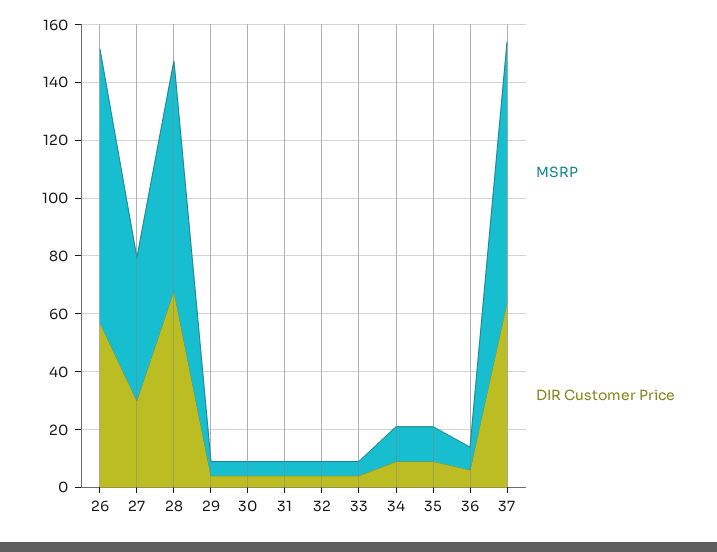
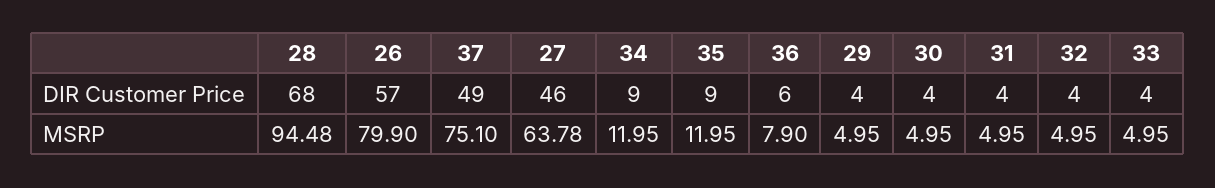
MSRP, 26: 95 -> 79.9
MSRP, 27: 50 -> 63.78
DIR Customer Price, 27: 30 -> 46
MSRP, 28: 80 -> 94.48
MSRP, 37: 90 -> 75.1
DIR Customer Price, 37: 65 -> 49

